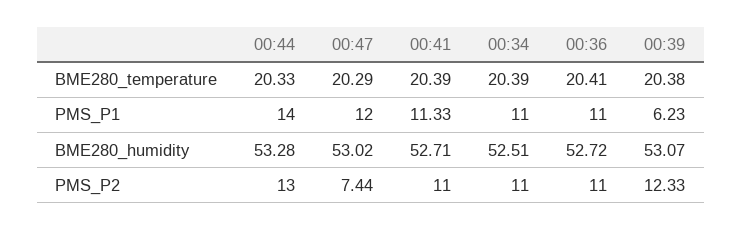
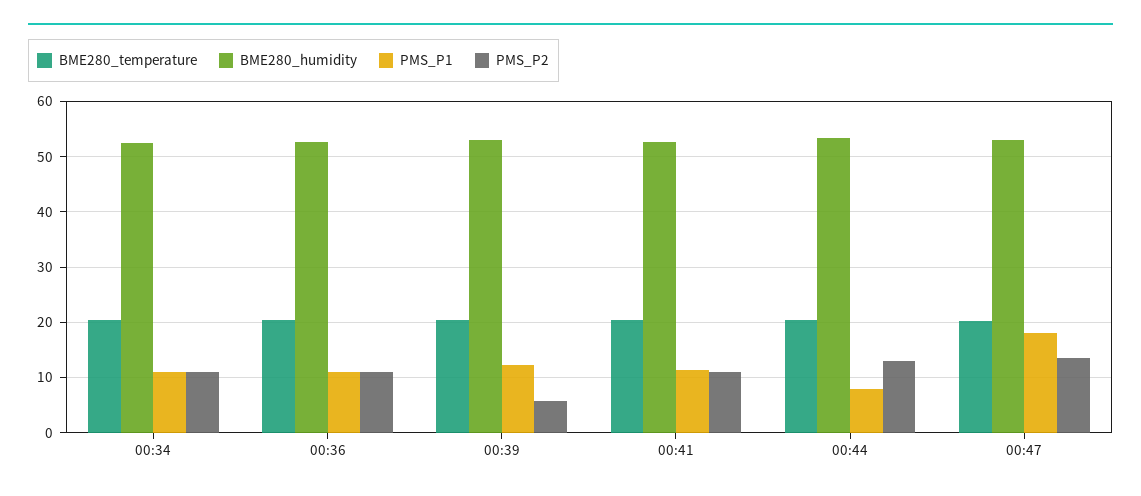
PMS_P1, 00:44: 14 -> 8
PMS_P1, 00:47: 12 -> 18
PMS_P1, 00:39: 6.23 -> 12
PMS_P2, 00:47: 7.44 -> 14
PMS_P2, 00:39: 12.33 -> 6

